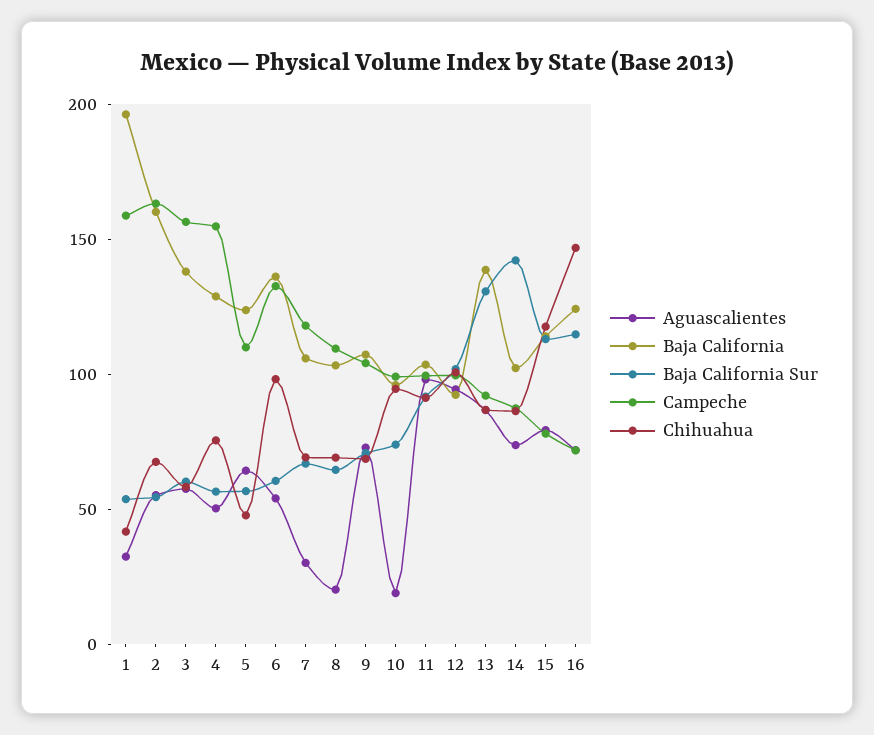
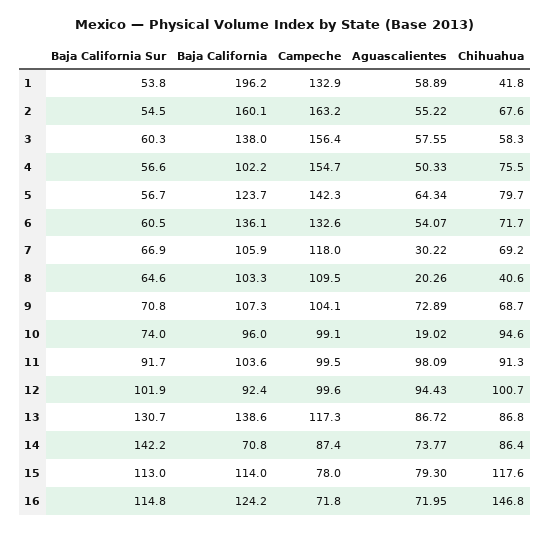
Aguascalientes, 1: 30 -> 58.89
Campeche, 1: 160 -> 132.9
Baja California, 4: 130 -> 102.2
Campeche, 5: 110 -> 142.3
Chihuahua, 5: 50 -> 79.7
Chihuahua, 6: 100 -> 71.7
Chihuahua, 8: 70 -> 40.6
Campeche, 13: 90 -> 117.3
Baja California, 14: 100 -> 70.8

